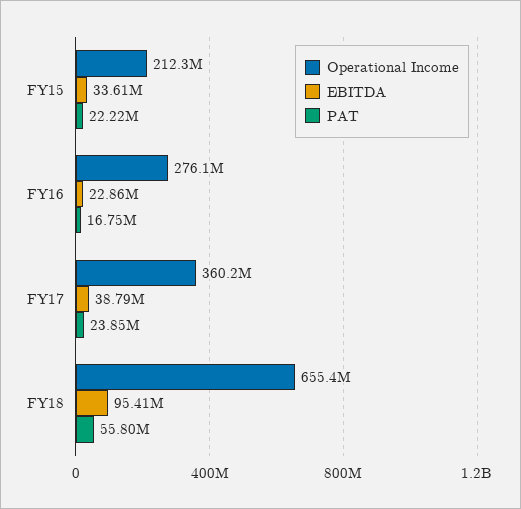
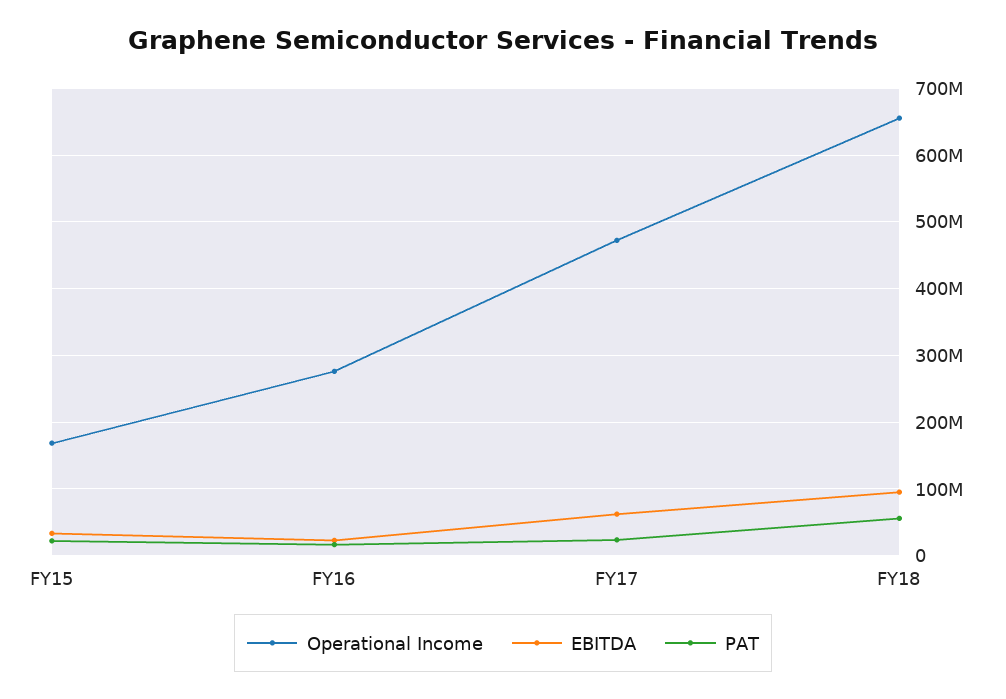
Operational Income, FY15: 212300000 -> 170000000
Operational Income, FY17: 360200000 -> 470000000
EBITDA, FY17: 38790000 -> 60000000

